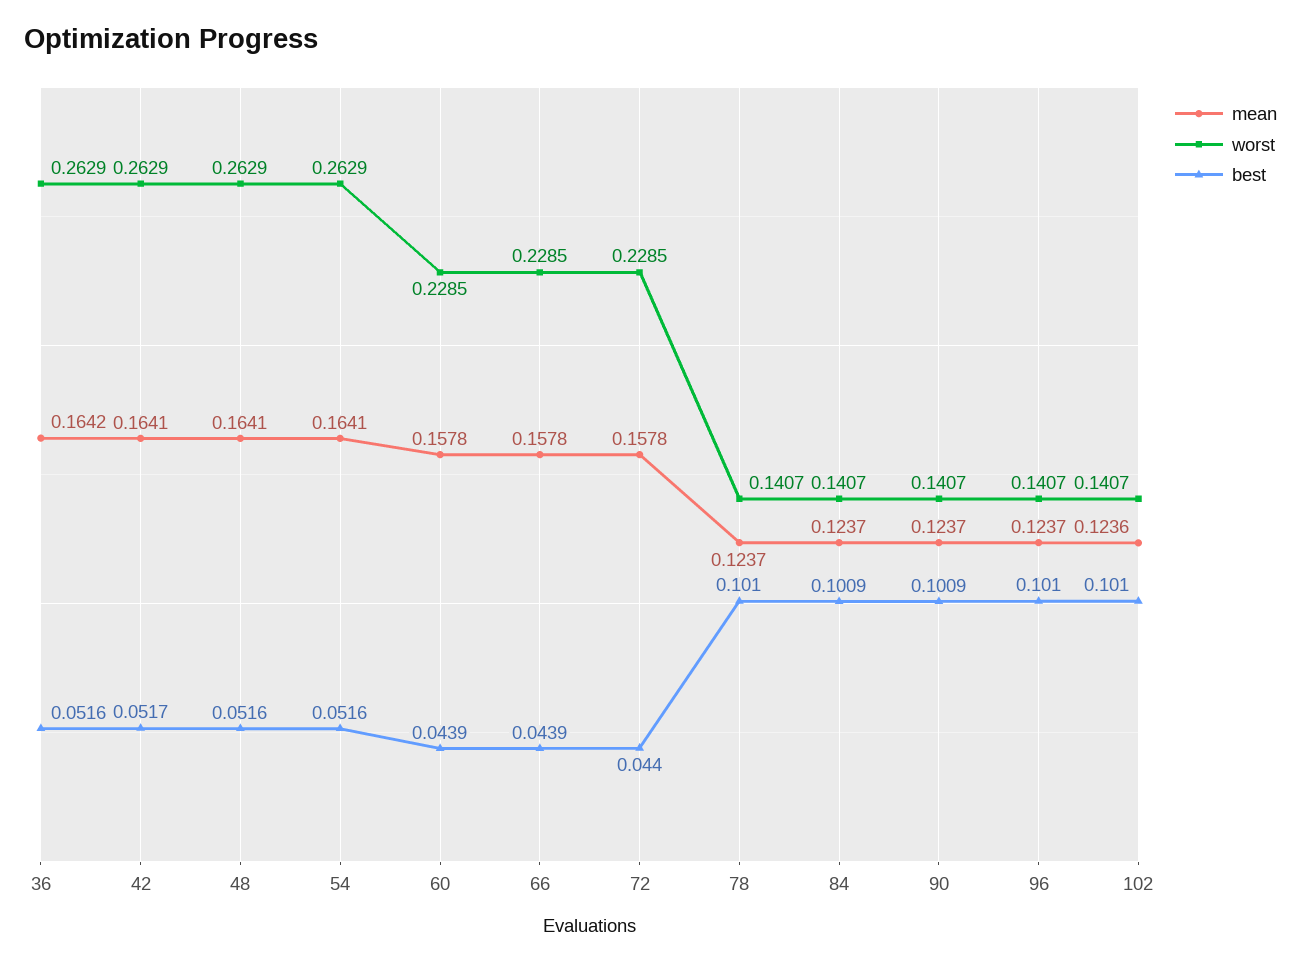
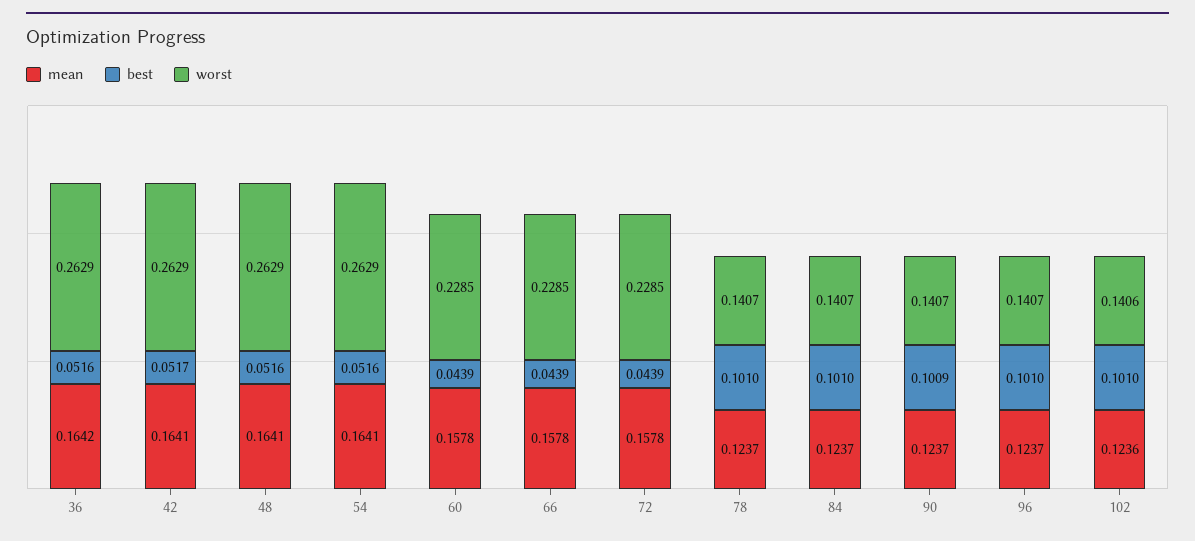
best, 72: 0.044 -> 0.0439
best, 84: 0.1009 -> 0.101
worst, 102: 0.1407 -> 0.1406

